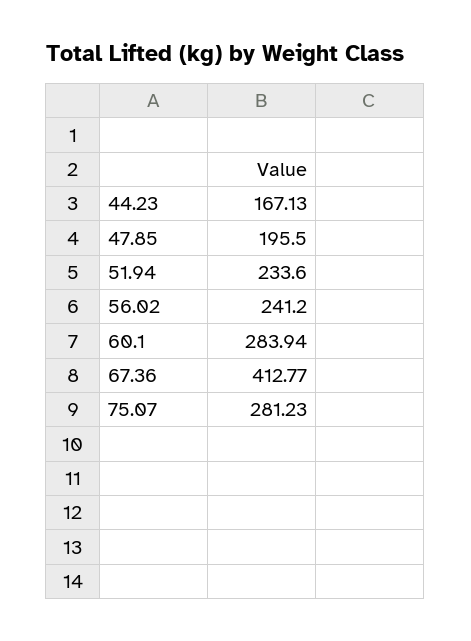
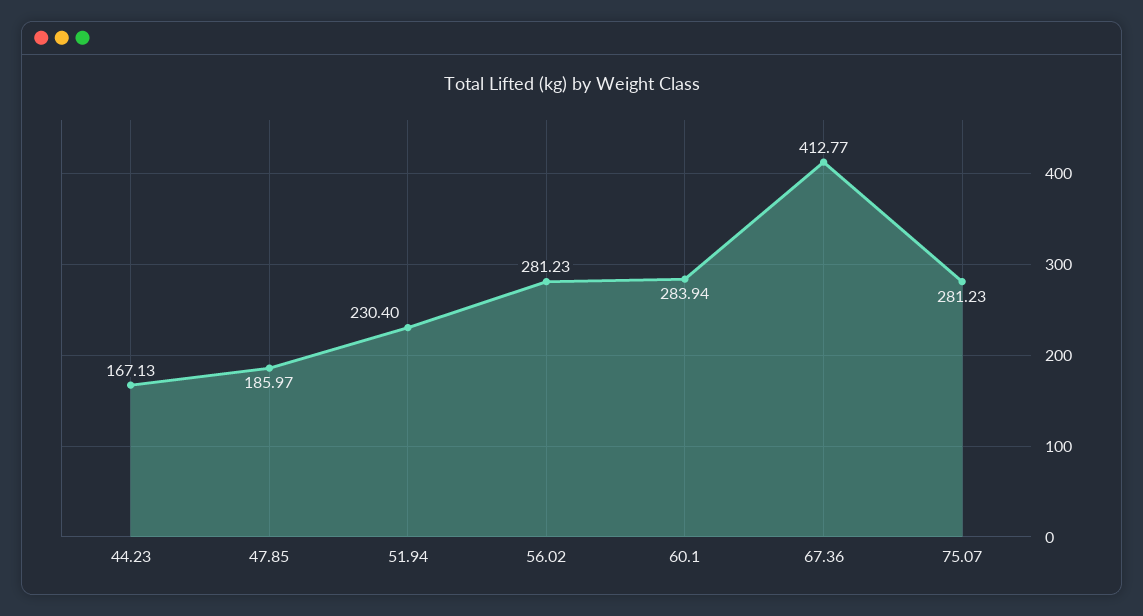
47.85: 195.5 -> 185.97
51.94: 233.6 -> 230.4
56.02: 241.2 -> 281.23

